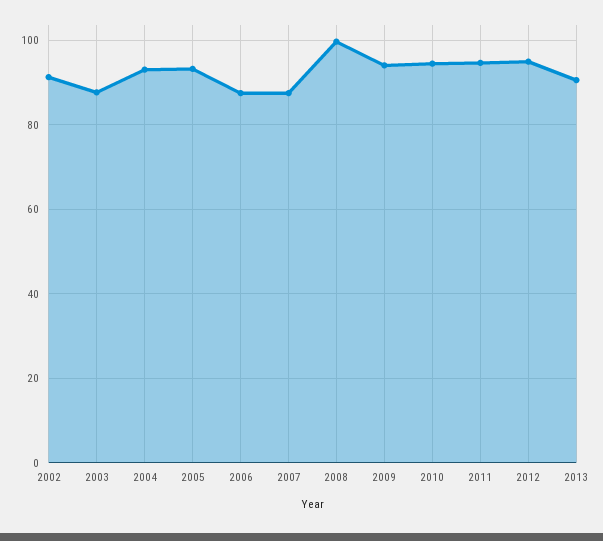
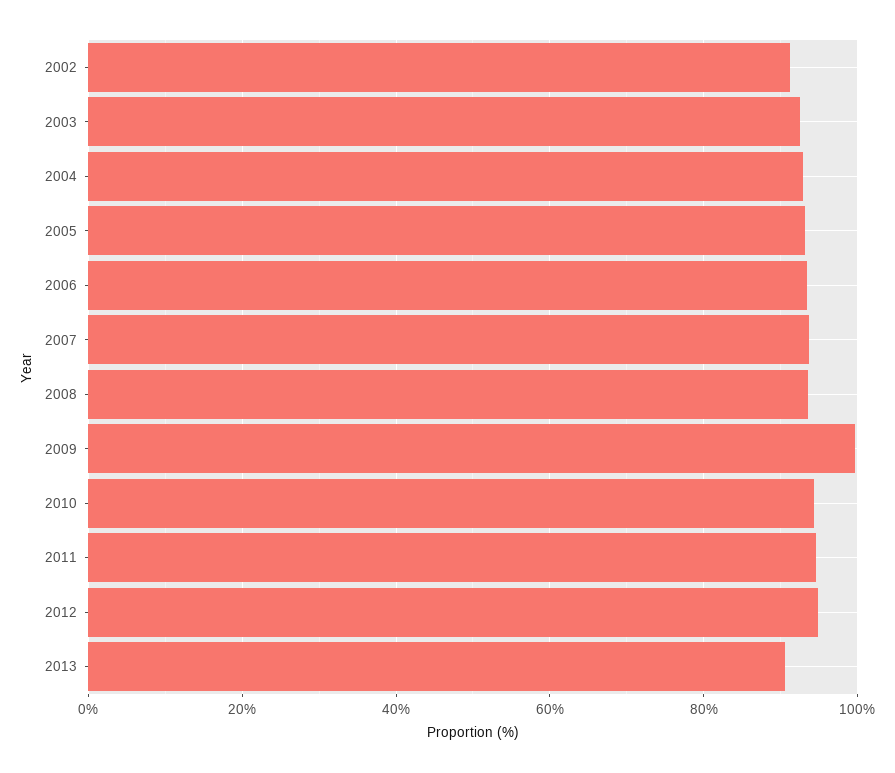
2003: 88 -> 92
2006: 88 -> 94
2007: 88 -> 94
2008: 100 -> 94
2009: 94 -> 100

